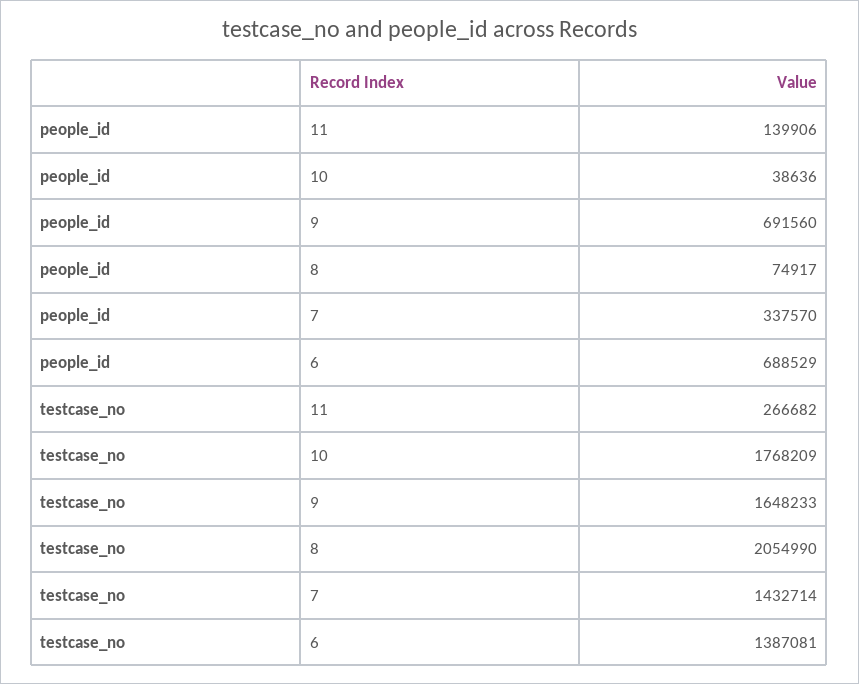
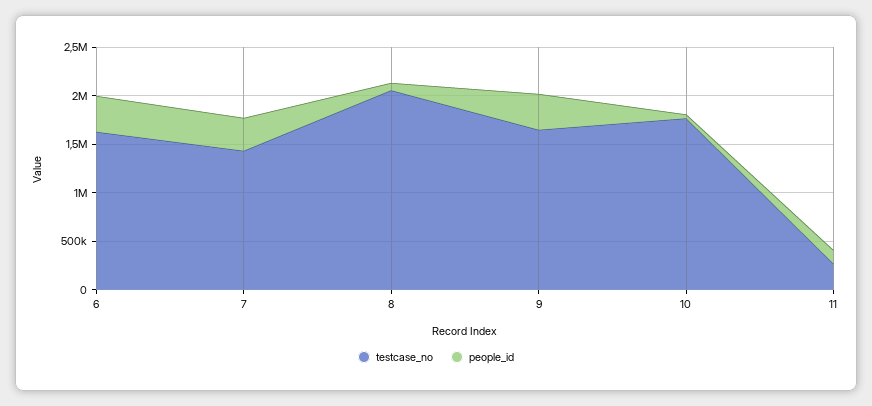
people_id, 9: 691560 -> 400000
people_id, 6: 688529 -> 400000
testcase_no, 6: 1387081 -> 1600000

